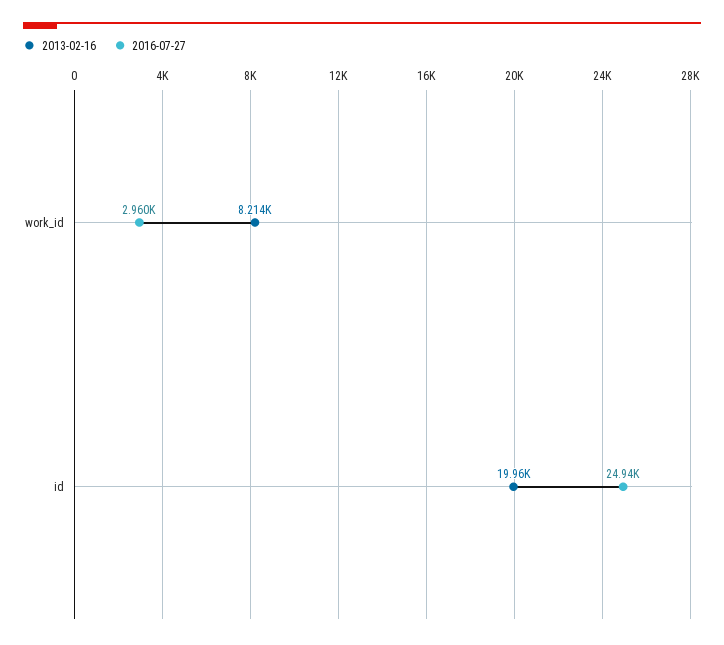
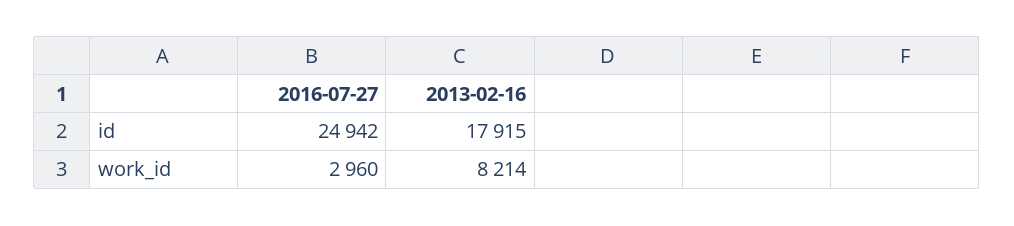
2013-02-16, id: 19960 -> 17915

